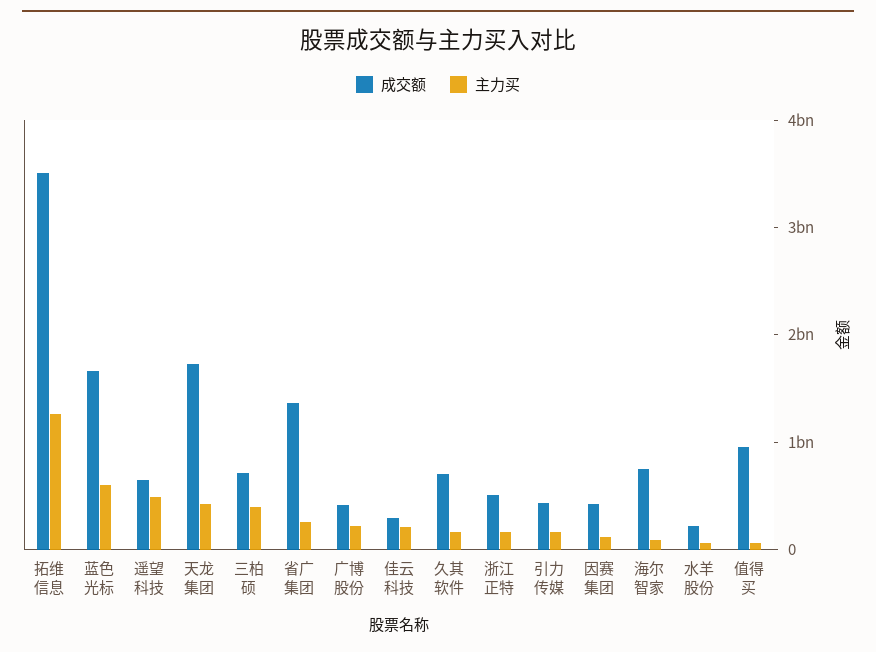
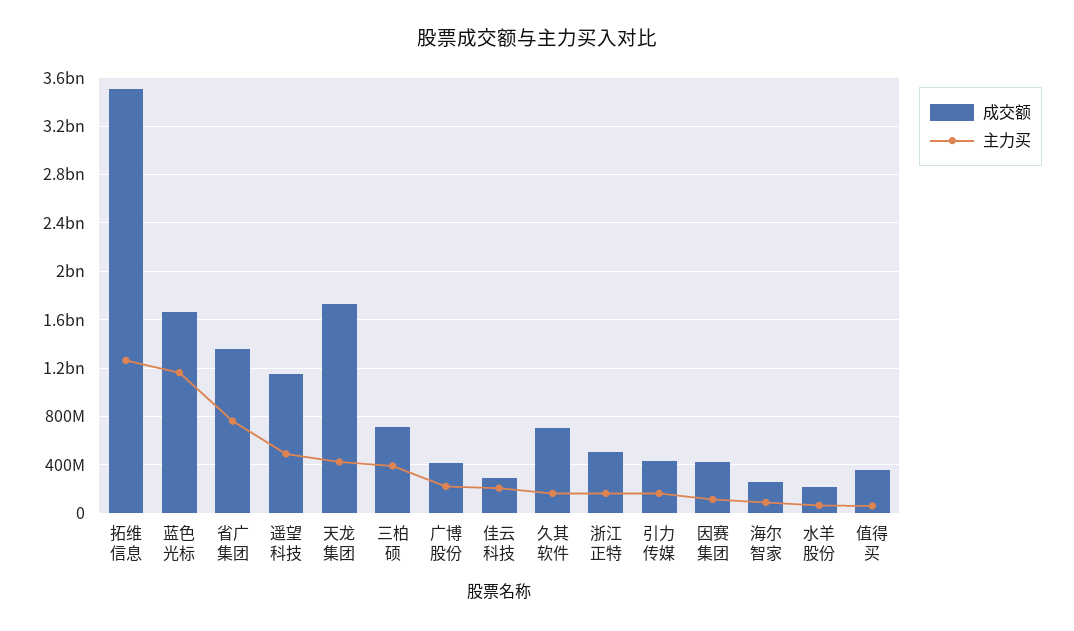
主力买, 蓝色光标: 600000000 -> 1150000000
成交额, 遥望科技: 600000000 -> 1150000000
主力买, 省广集团: 200000000 -> 750000000
成交额, 海尔智家: 800000000 -> 250000000
成交额, 值得买: 1000000000 -> 350000000

